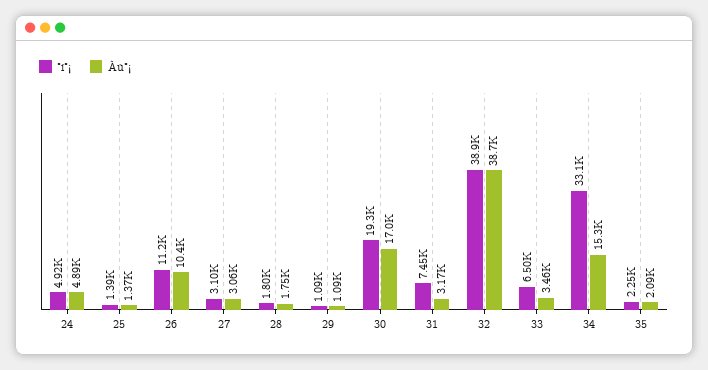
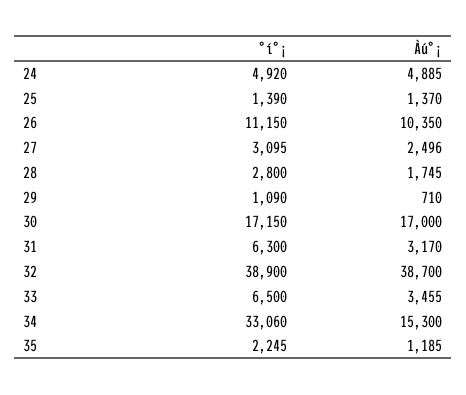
Àú°¡, 27: 3060 -> 2496
°í°¡, 28: 1800 -> 2800
Àú°¡, 29: 1090 -> 710
°í°¡, 30: 19300 -> 17150
°í°¡, 31: 7450 -> 6300
Àú°¡, 35: 2090 -> 1185

